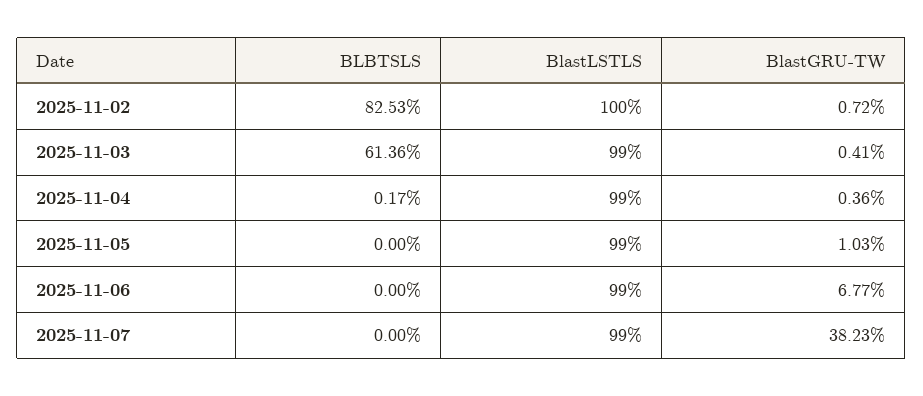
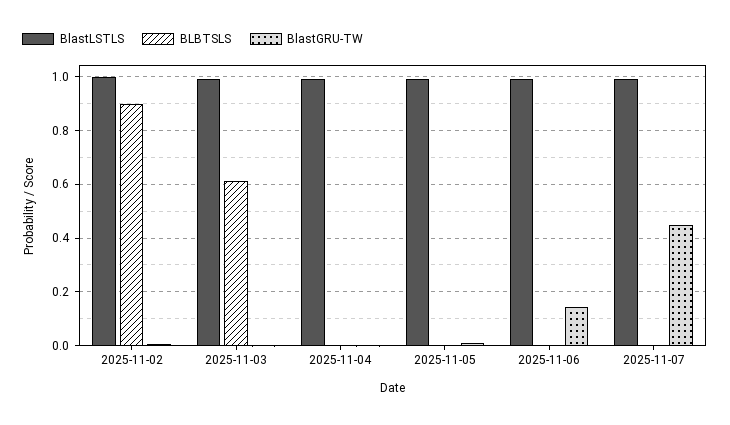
BLBTSLS, 2025-11-02: 0.8253 -> 0.9
BlastGRU-TW, 2025-11-06: 0.0677 -> 0.15
BlastGRU-TW, 2025-11-07: 0.3823 -> 0.45

